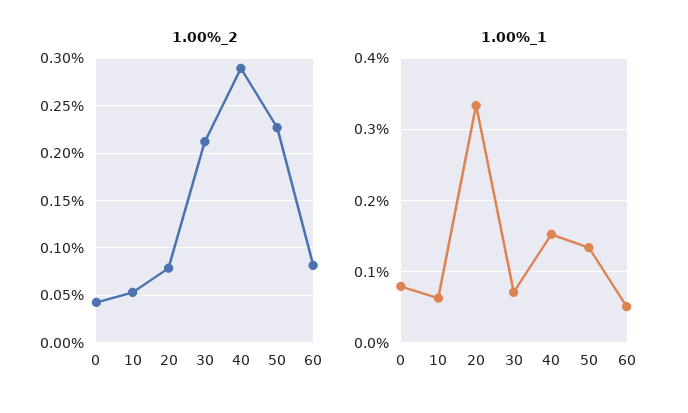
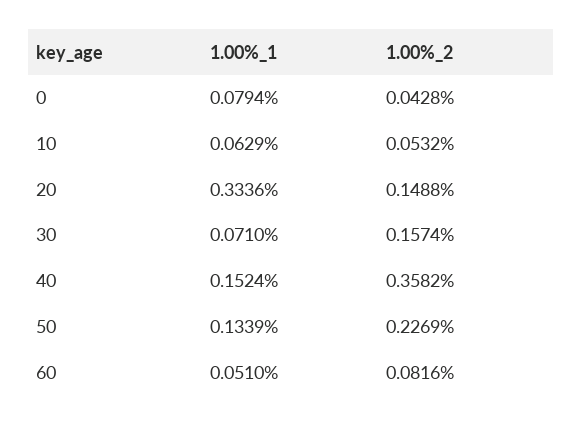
1.00%_2, 20: 0.08 -> 0.1488
1.00%_2, 30: 0.21 -> 0.1574
1.00%_2, 40: 0.29 -> 0.3582

